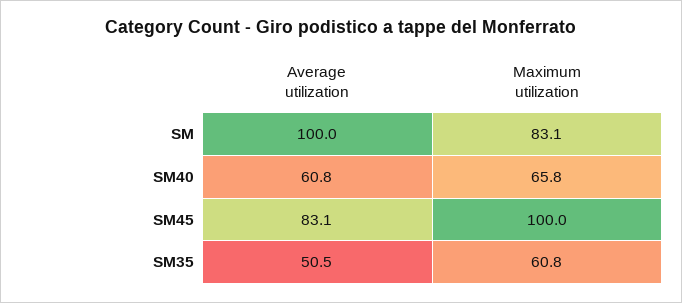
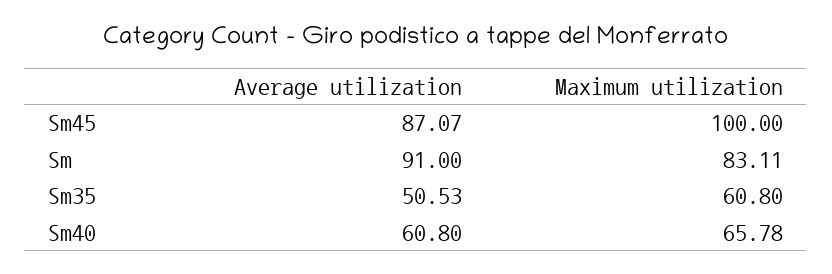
Average utilization, SM: 100 -> 91
Average utilization, SM45: 83.1 -> 87.07

